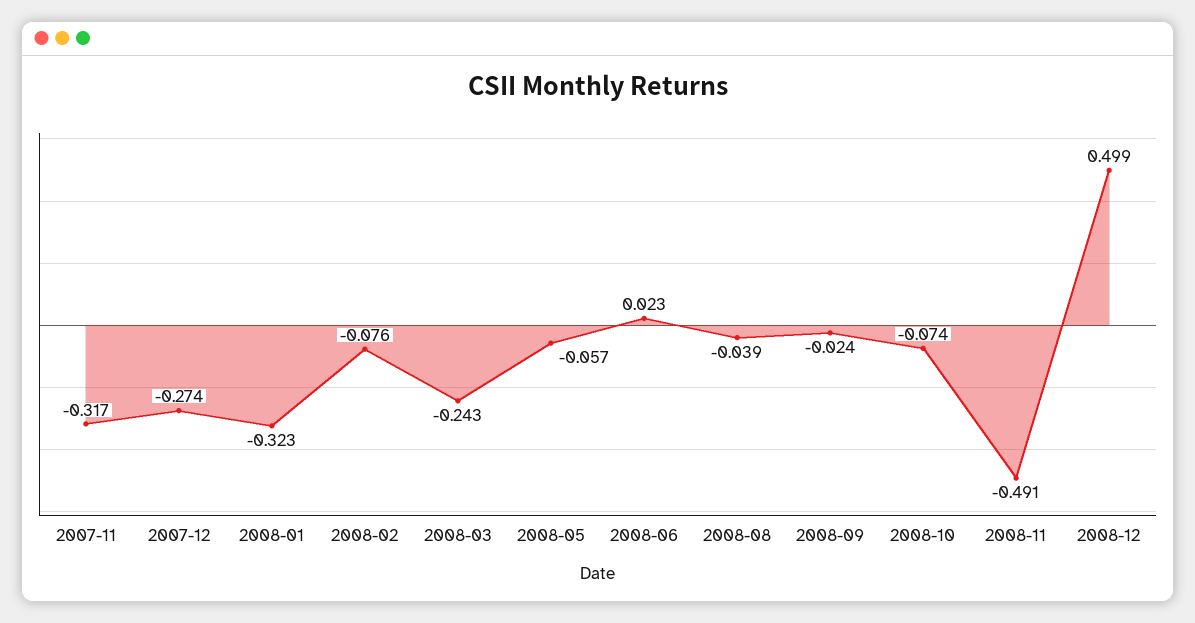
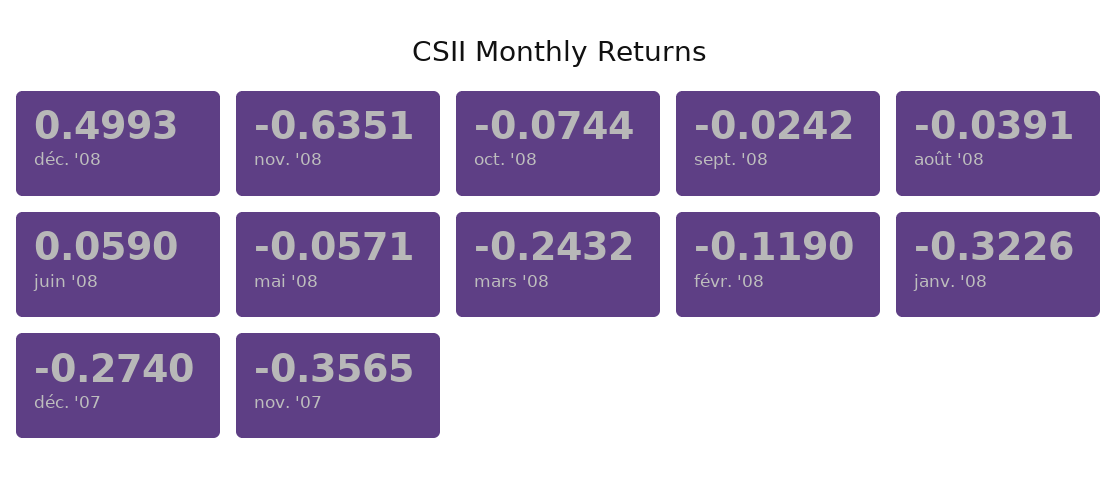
2007-11: -0.317 -> -0.3565
2008-02: -0.076 -> -0.119
2008-06: 0.023 -> 0.059
2008-11: -0.491 -> -0.6351

